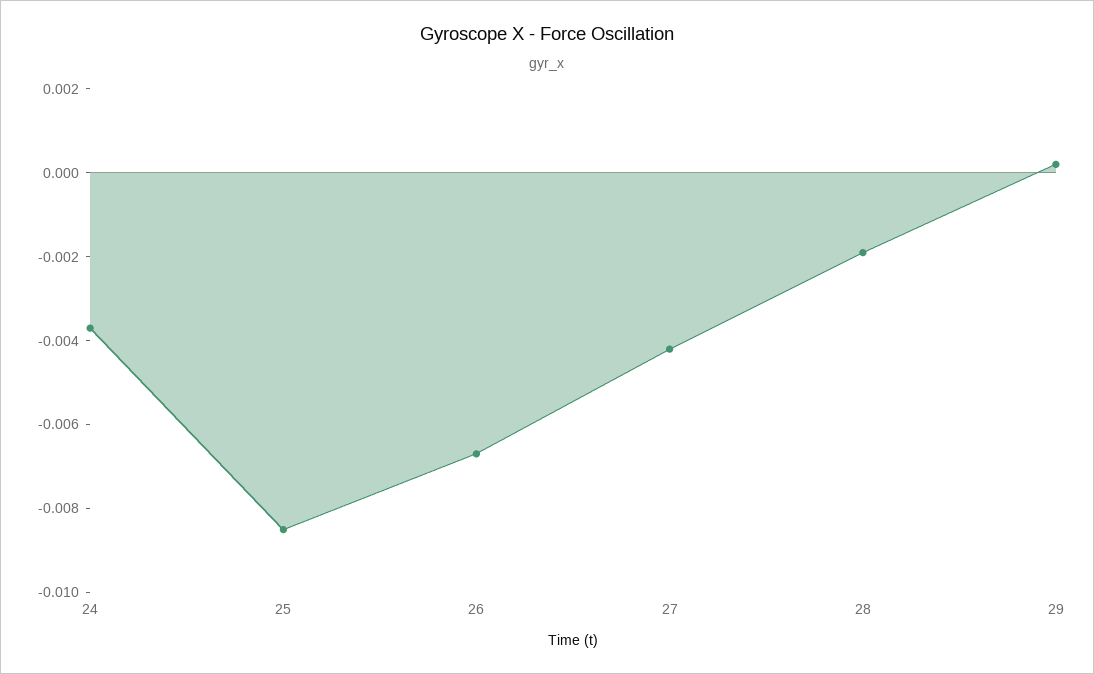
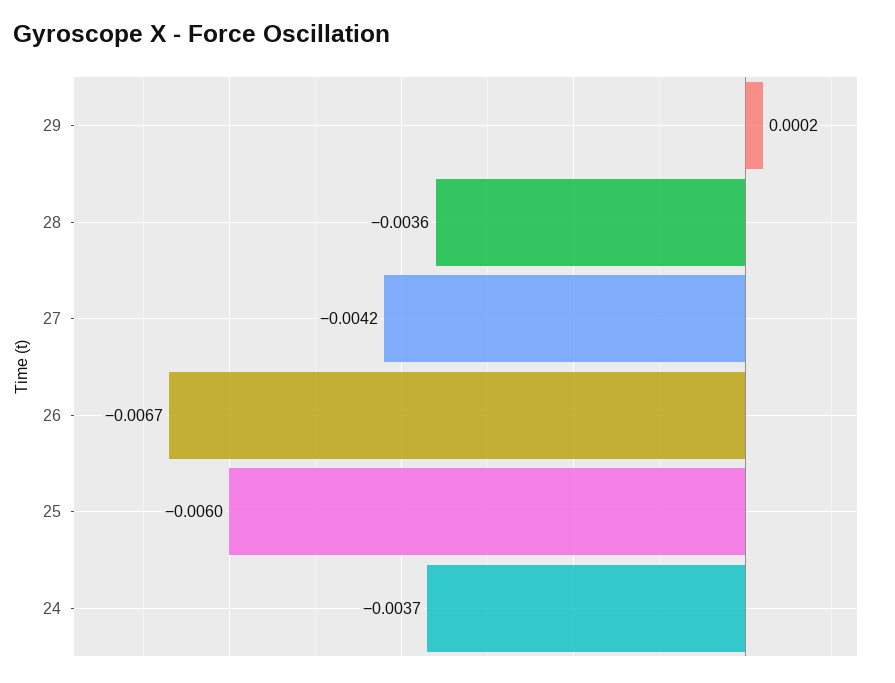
25: -0.0085 -> -0.006
28: -0.002 -> -0.0036

